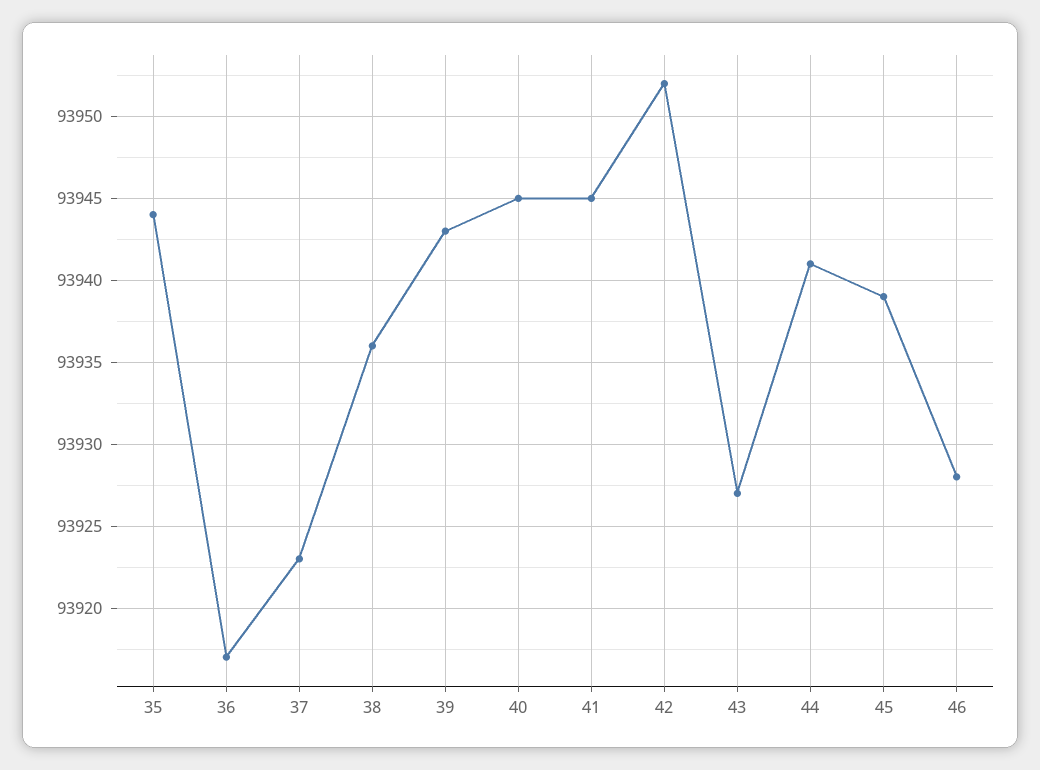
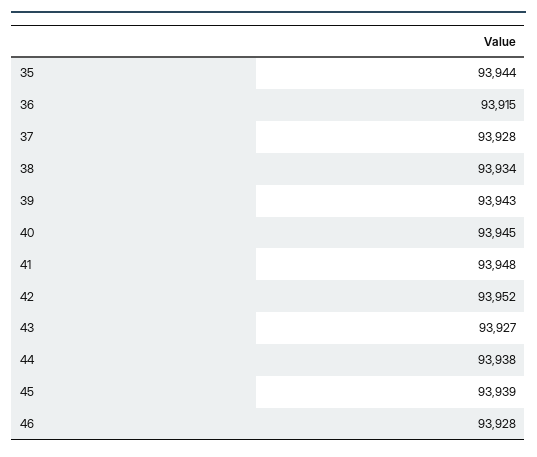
36: 93917 -> 93915
37: 93923 -> 93928
38: 93936 -> 93934
41: 93945 -> 93948
44: 93941 -> 93938

